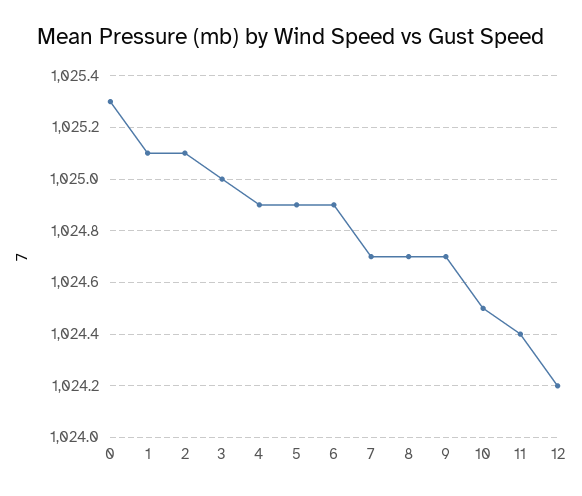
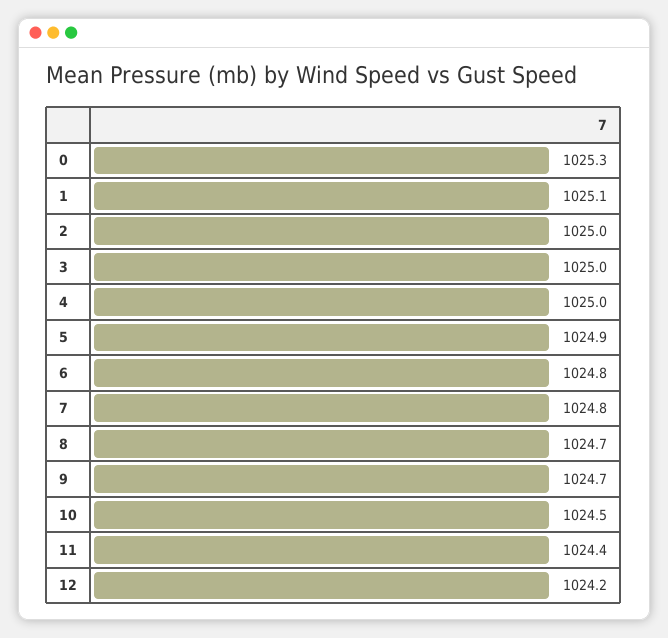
2: 1025.1 -> 1025
4: 1024.9 -> 1025
6: 1024.9 -> 1024.8
7: 1024.7 -> 1024.8

